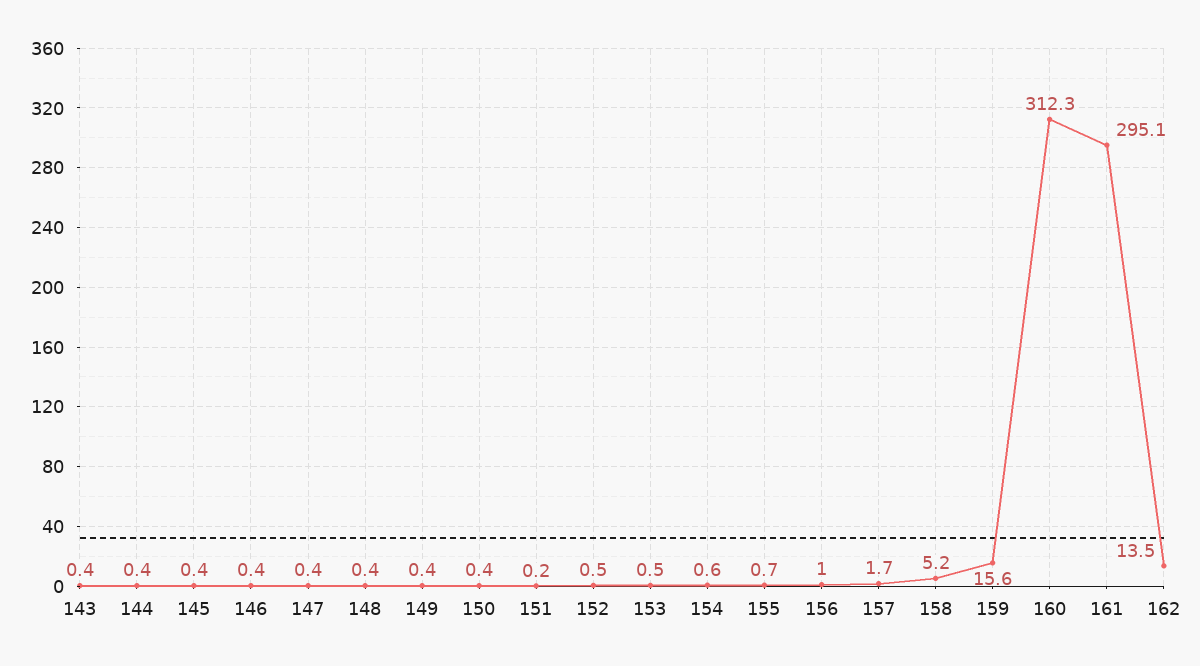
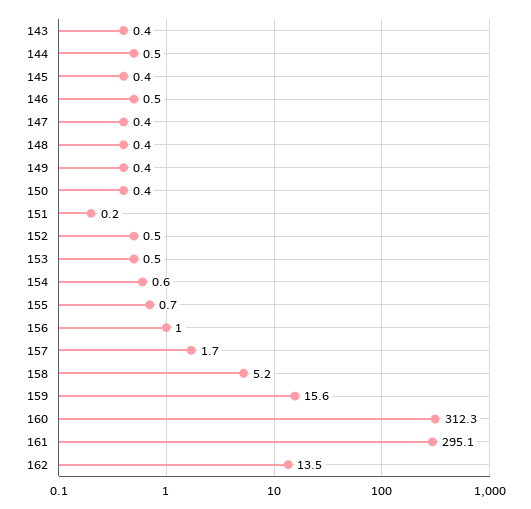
144: 0.4 -> 0.5
146: 0.4 -> 0.5

